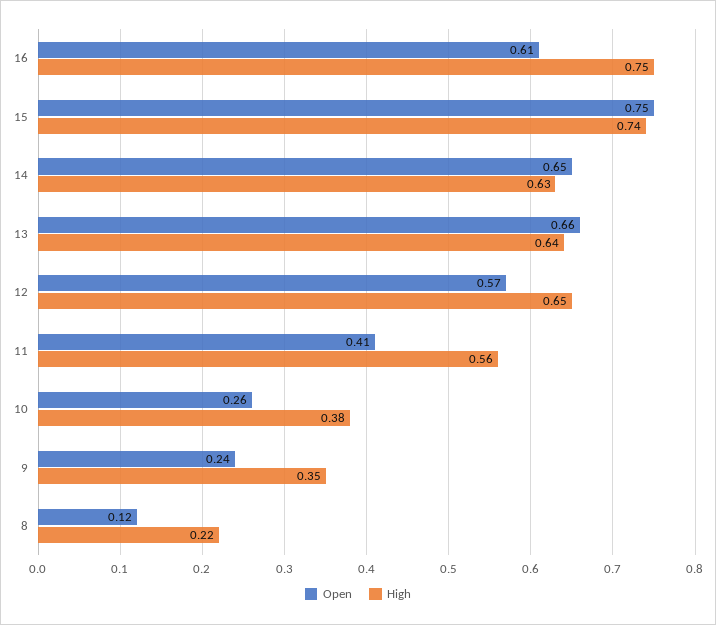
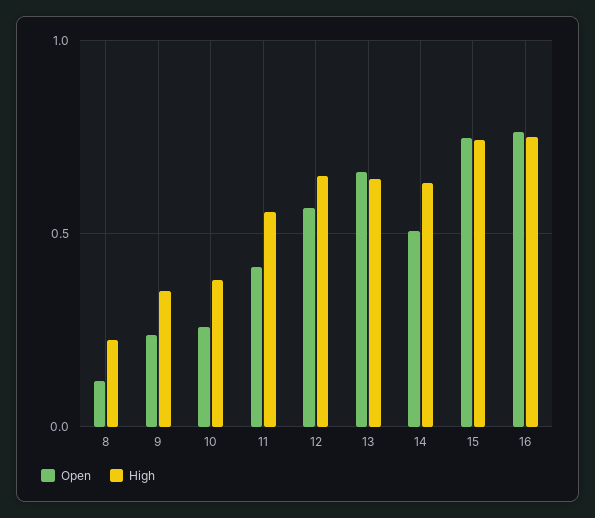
Open, 16: 0.61 -> 0.75
Open, 14: 0.65 -> 0.5

